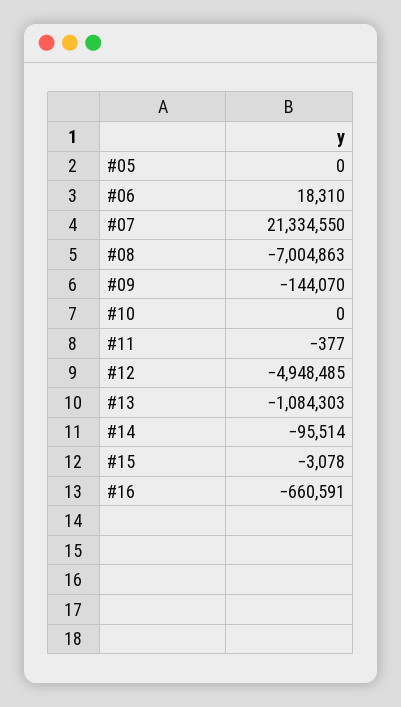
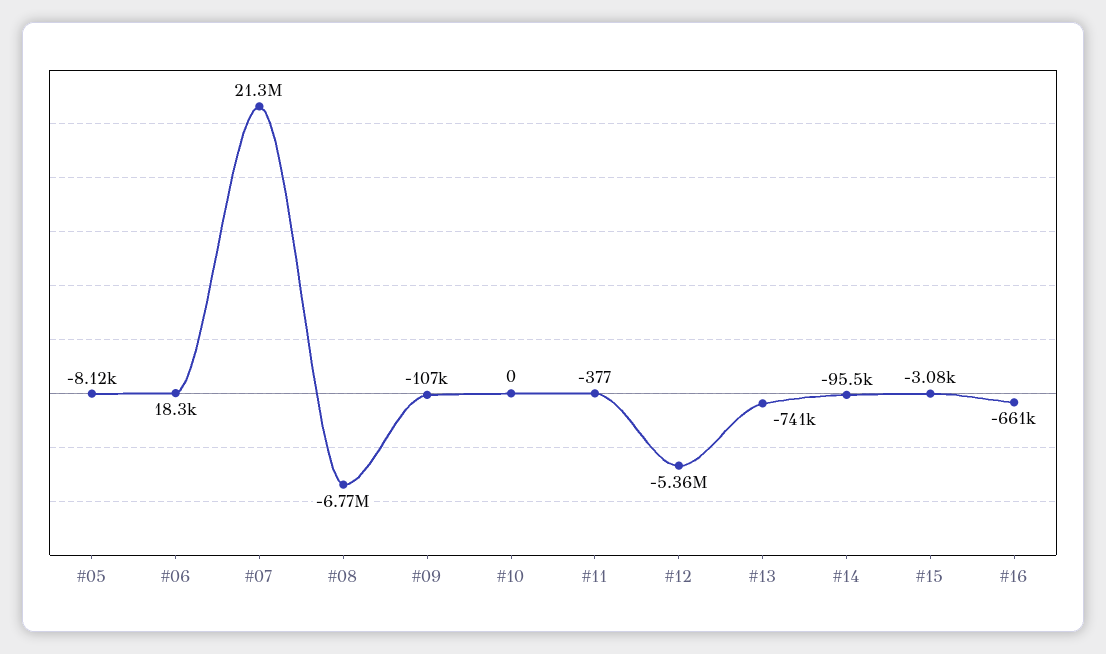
#05: 0 -> -8120
#08: -7004863 -> -6770000
#09: -144070 -> -107000
#12: -4948485 -> -5360000
#13: -1084303 -> -741000

